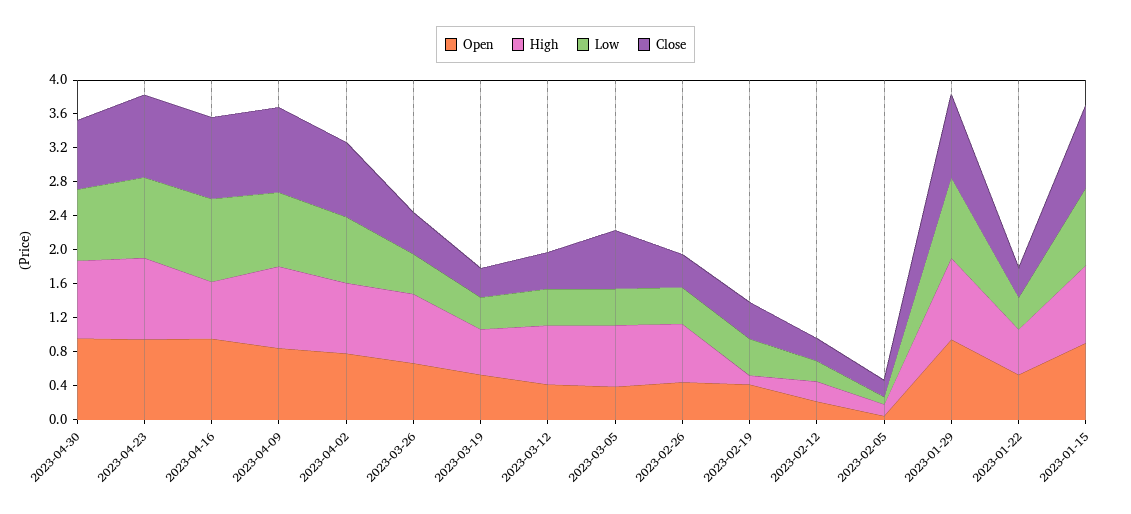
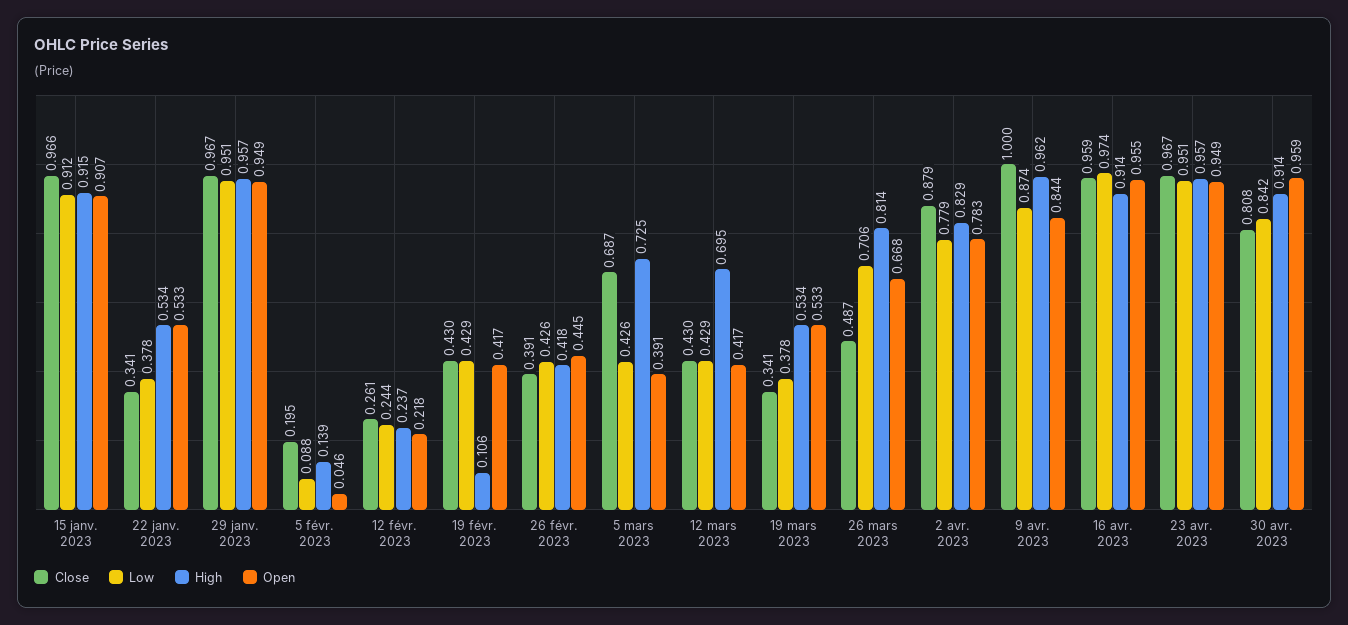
High, 2023-04-16: 0.7 -> 0.914
Low, 2023-03-26: 0.5 -> 0.706
High, 2023-02-26: 0.7 -> 0.418

